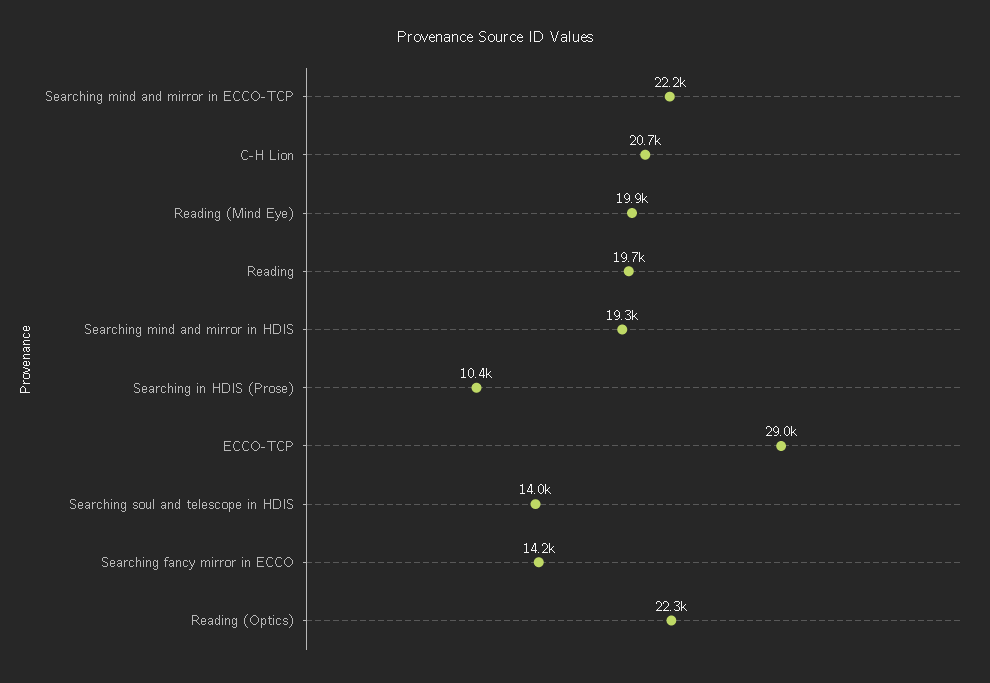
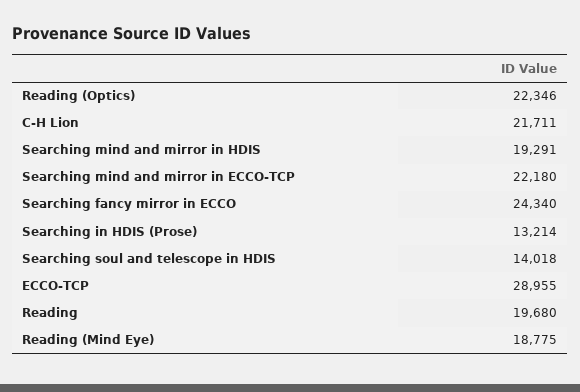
C-H Lion: 20700 -> 21711
Reading (Mind Eye): 19900 -> 18775
Searching in HDIS (Prose): 10400 -> 13214
Searching fancy mirror in ECCO: 14200 -> 24340

